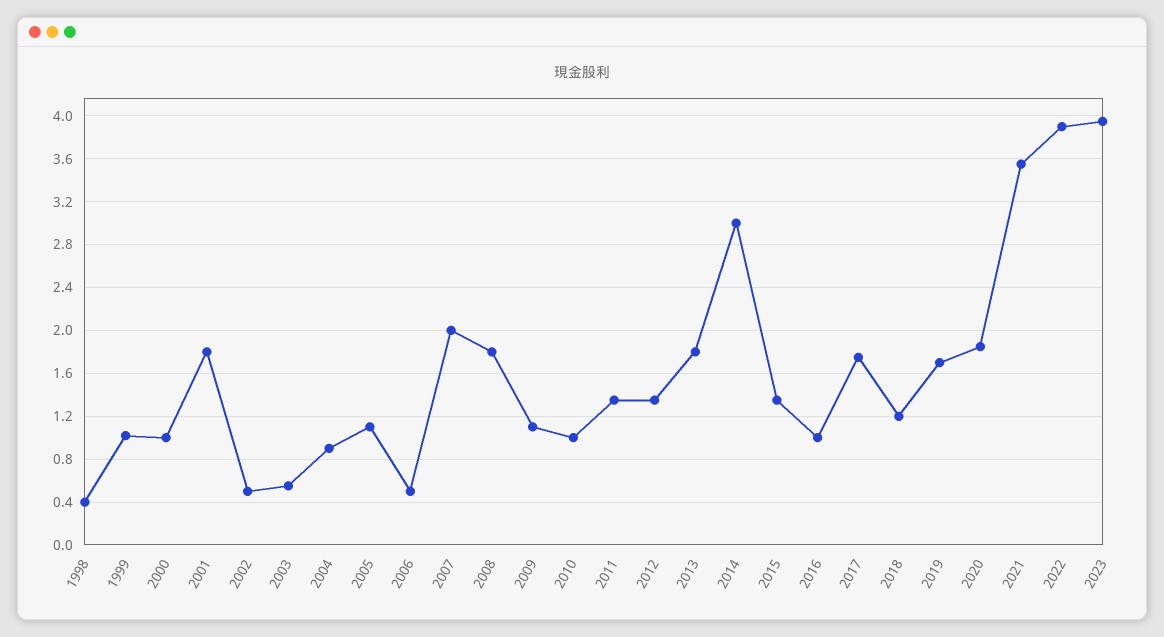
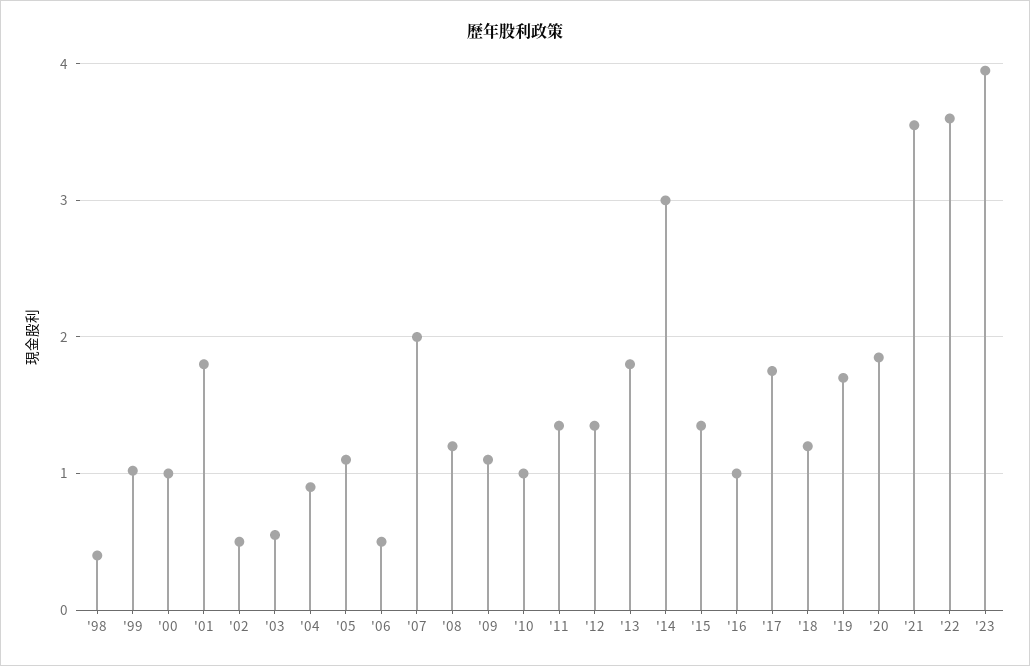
2008: 1.8 -> 1.2
2022: 3.9 -> 3.6

